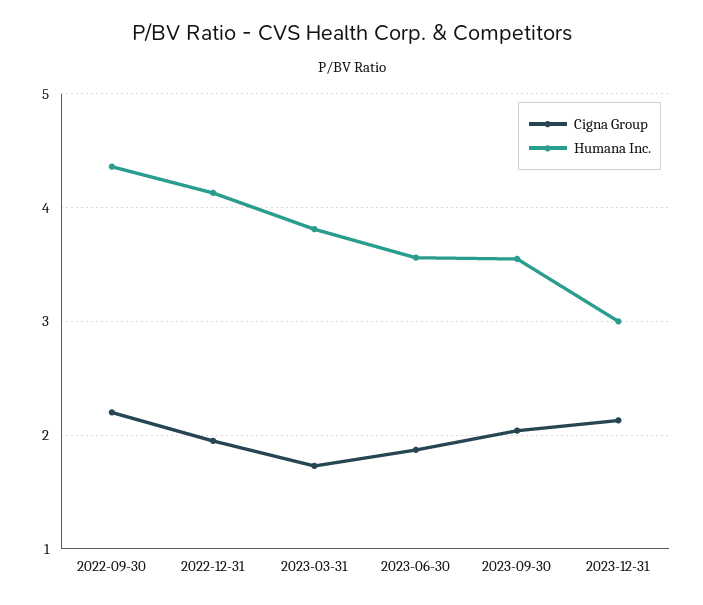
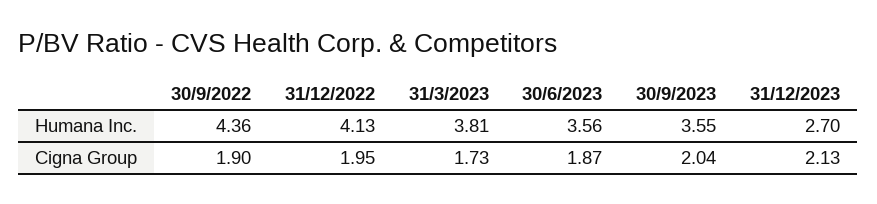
Cigna Group, 2022-09-30: 2.2 -> 1.9
Humana Inc., 2023-12-31: 3 -> 2.7

